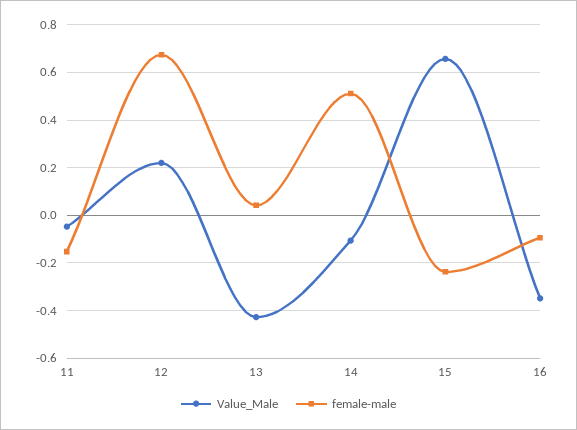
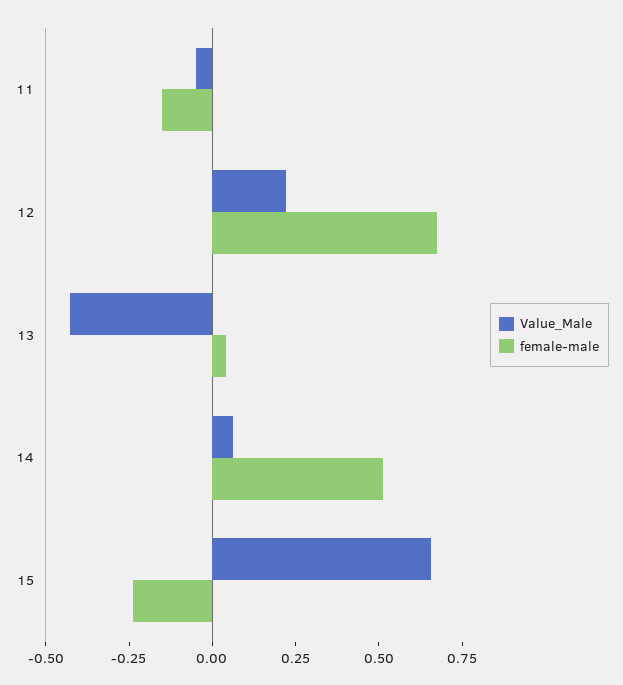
Value_Male, 14: -0.1 -> 0.05
Value_Male, 16: -0.35 -> none
female-male, 16: -0.1 -> none

